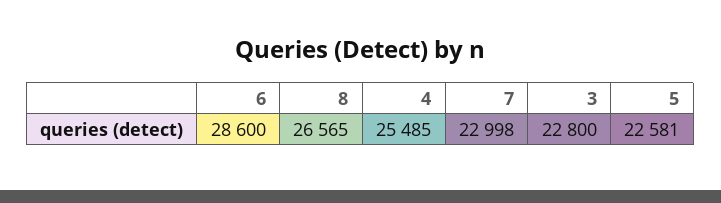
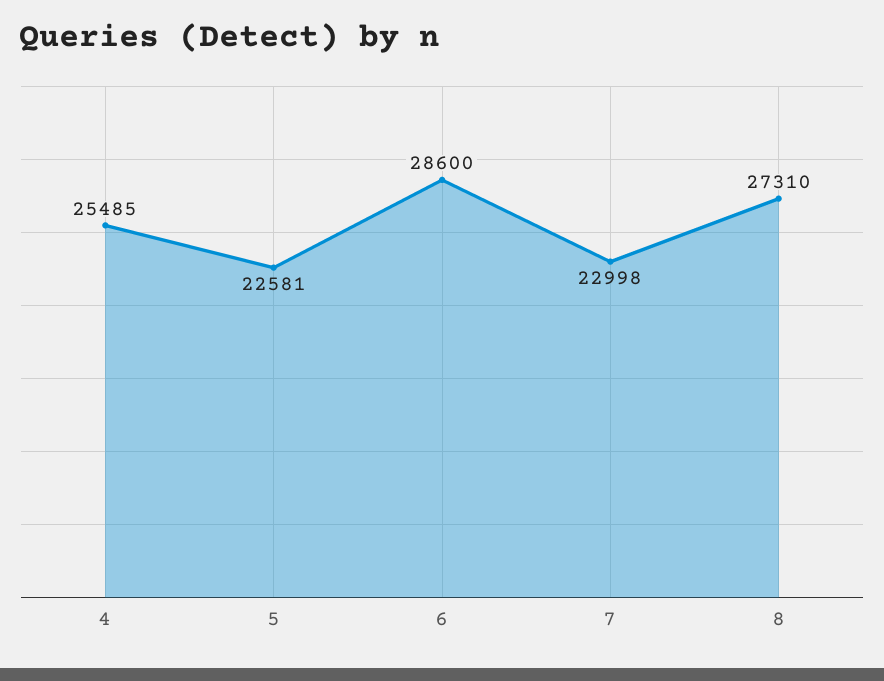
8: 26565 -> 27310
3: 22800 -> none

